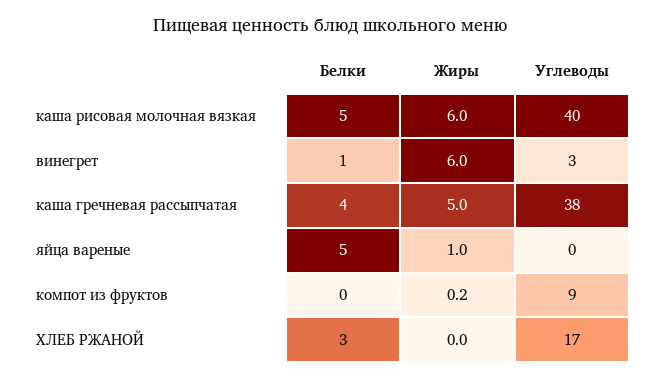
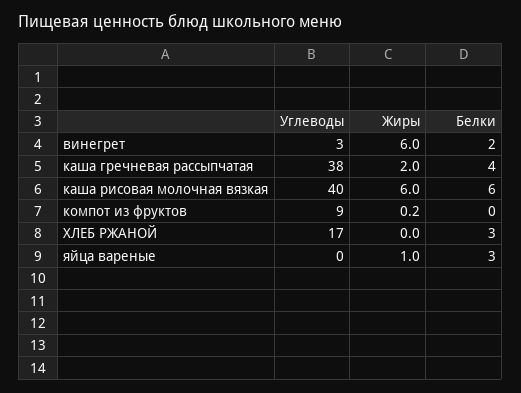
Белки, каша рисовая молочная вязкая: 5 -> 6
Белки, винегрет: 1 -> 2
Жиры, каша гречневая рассыпчатая: 5 -> 2
Белки, яйца вареные: 5 -> 3

